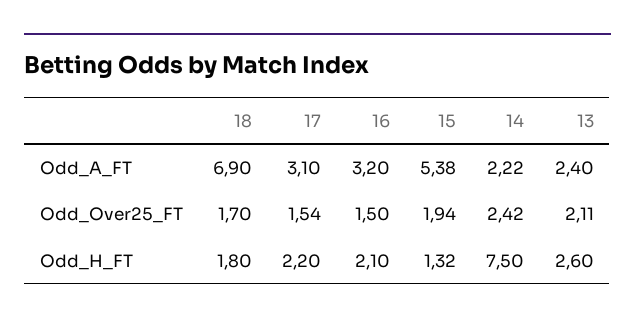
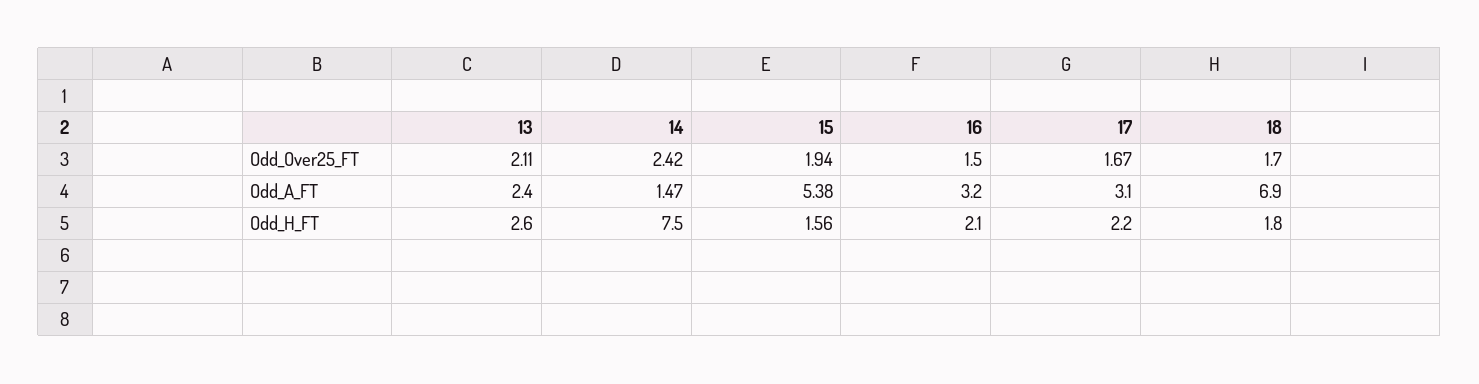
14, Odd_A_FT: 2.22 -> 1.47
17, Odd_Over25_FT: 1.54 -> 1.67
15, Odd_H_FT: 1.32 -> 1.56

